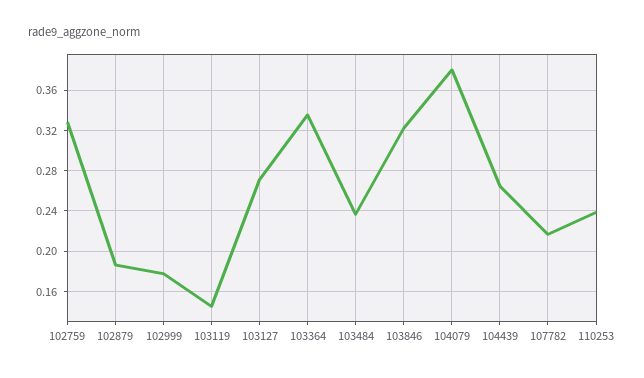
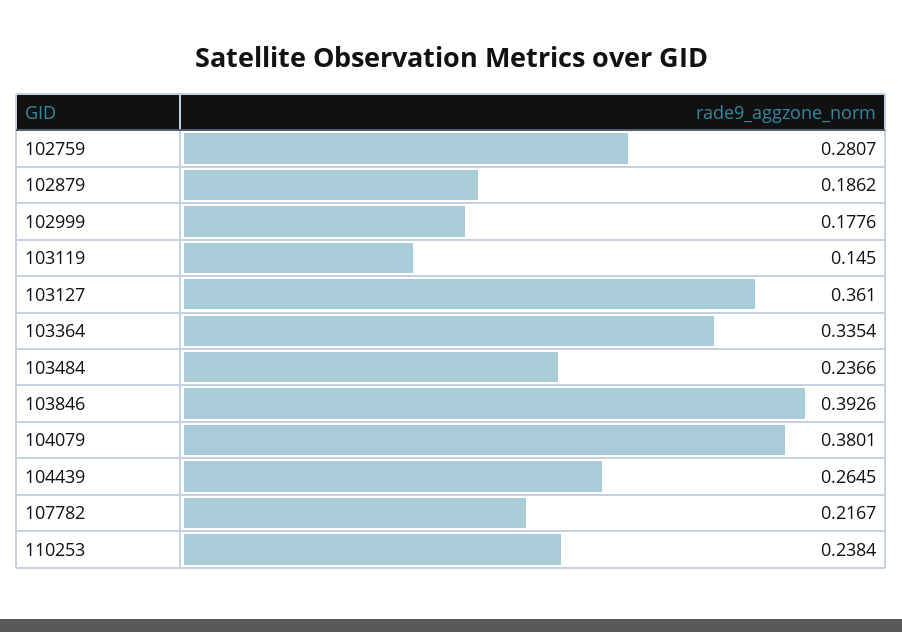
102759: 0.33 -> 0.2807
103127: 0.27 -> 0.361
103846: 0.32 -> 0.3926

